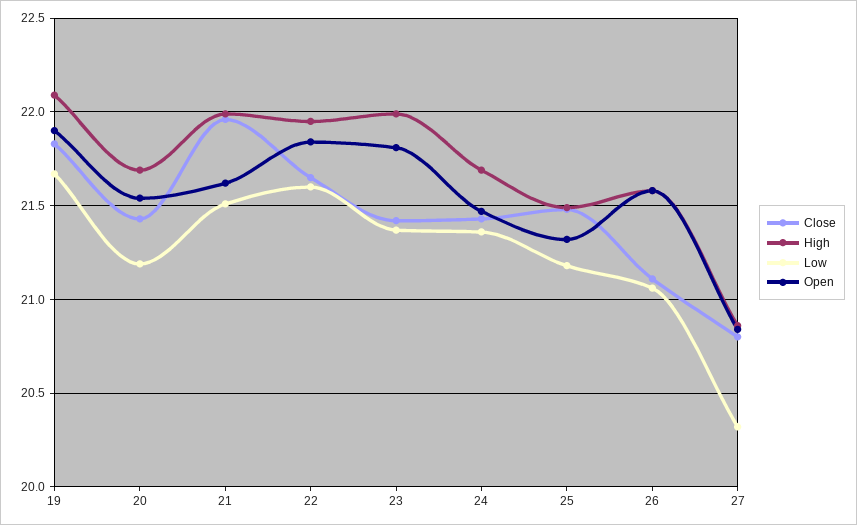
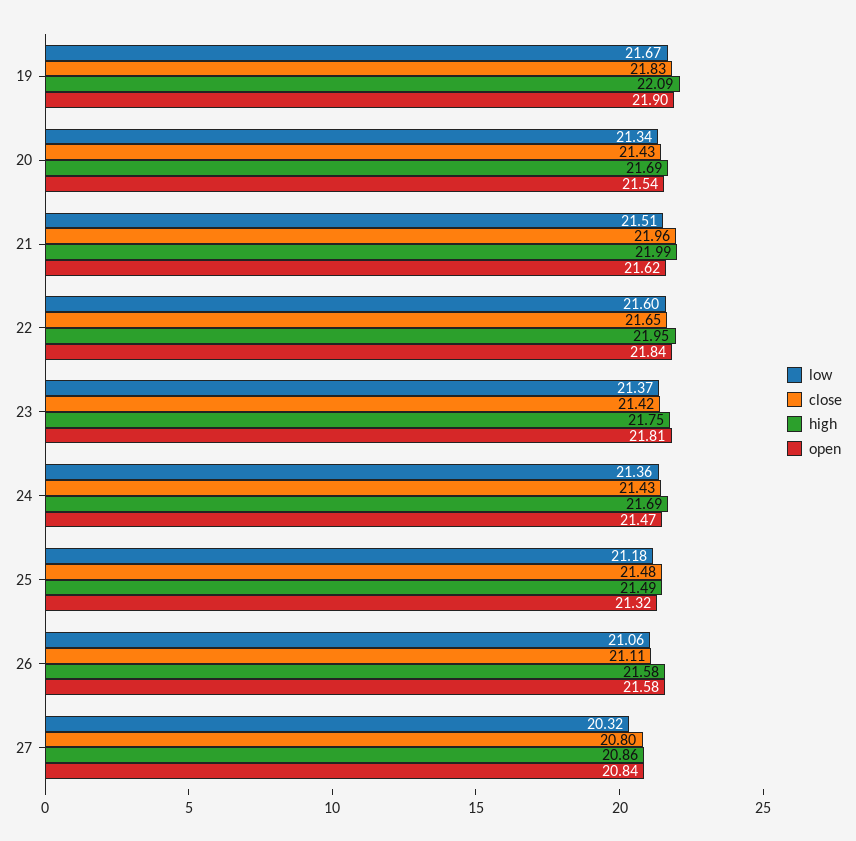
Low, 20: 21.2 -> 21.34
High, 23: 22 -> 21.75

